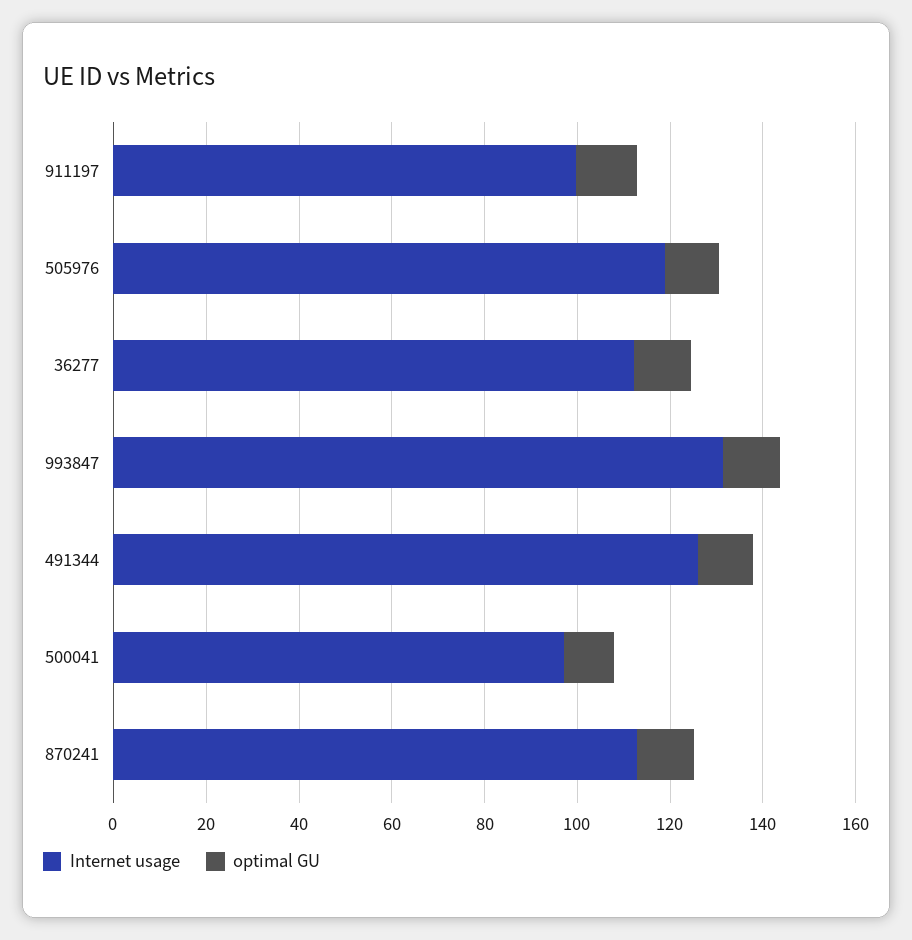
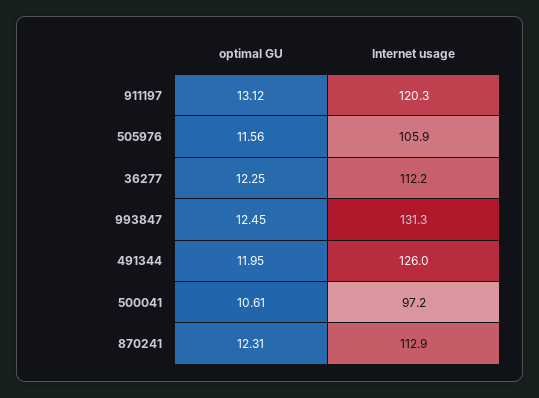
Internet usage, 911197: 100 -> 120.3
Internet usage, 505976: 120 -> 105.9

